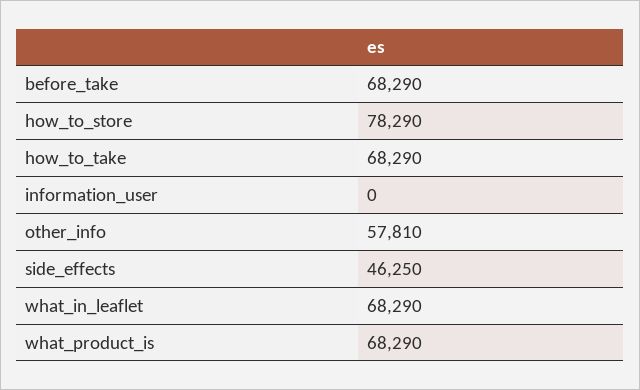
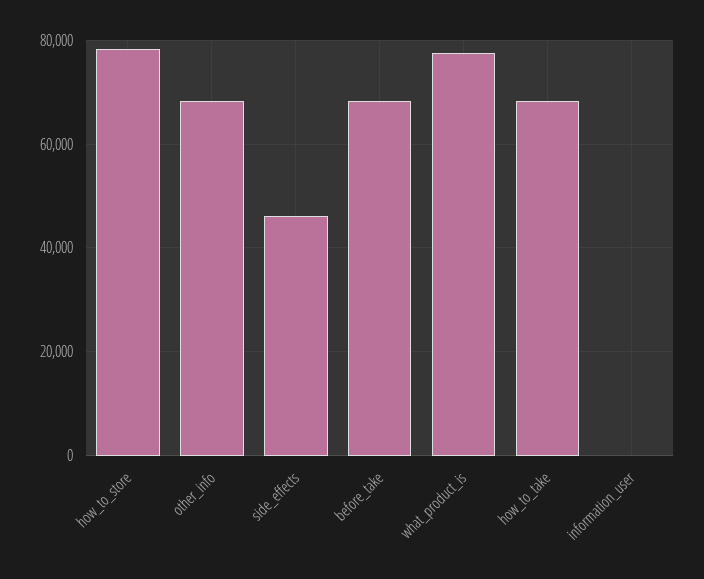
other_info: 57810 -> 68000
what_in_leaflet: 68290 -> none
what_product_is: 68290 -> 78000

